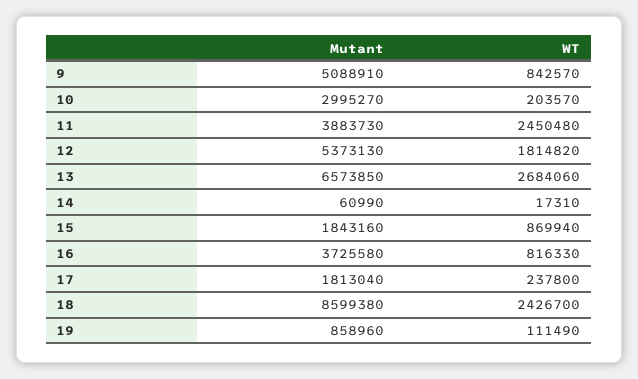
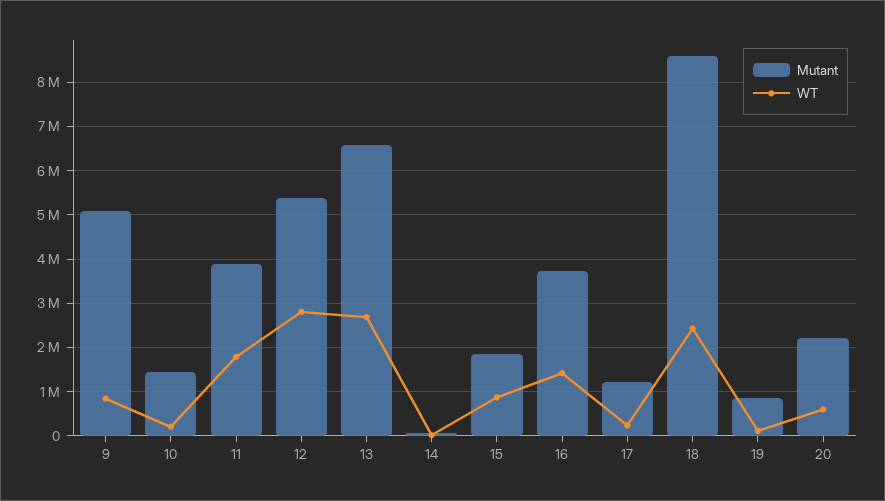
Mutant, 10: 2995270 -> 1400000
WT, 11: 2450480 -> 1800000
WT, 12: 1814820 -> 2800000
WT, 16: 816330 -> 1400000
Mutant, 17: 1813040 -> 1200000
Mutant, 20: none -> 2200000
WT, 20: none -> 600000

